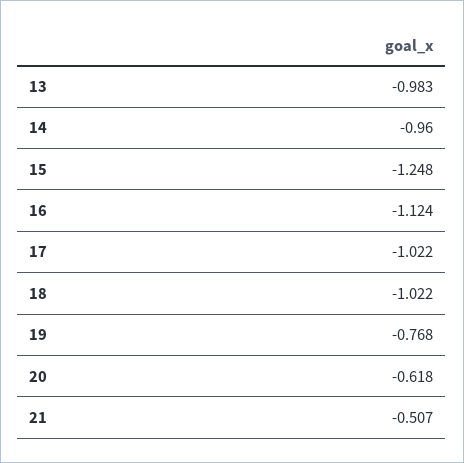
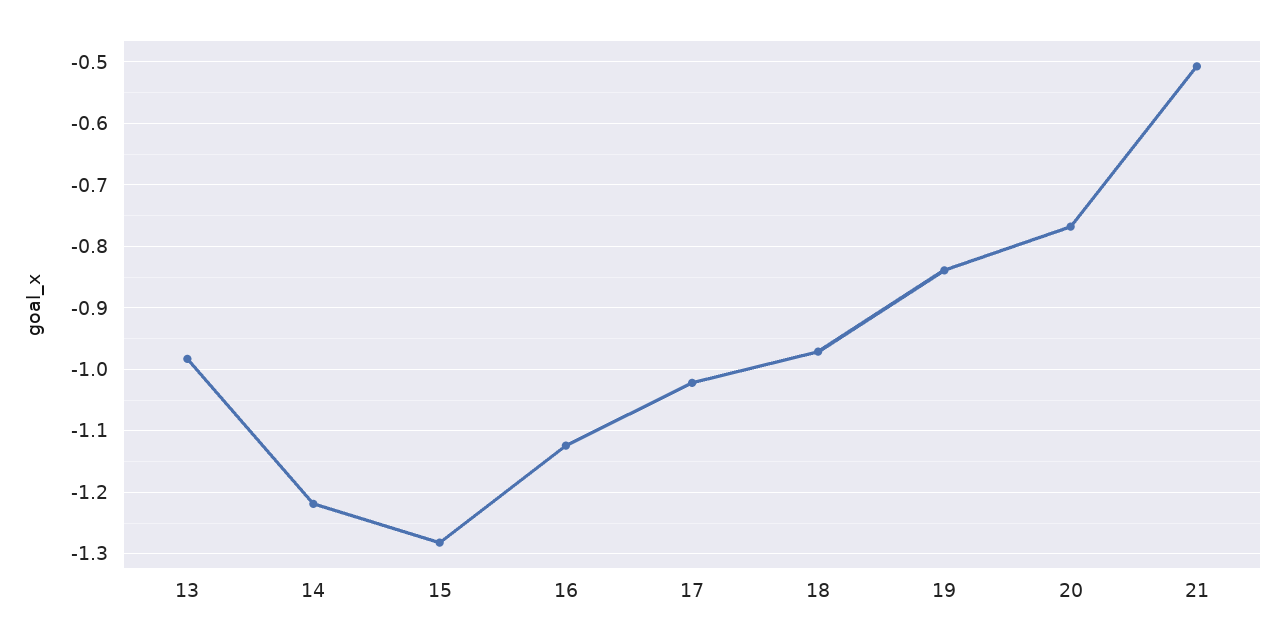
14: -0.96 -> -1.22
15: -1.248 -> -1.28
18: -1.022 -> -0.97
19: -0.768 -> -0.84
20: -0.618 -> -0.77

